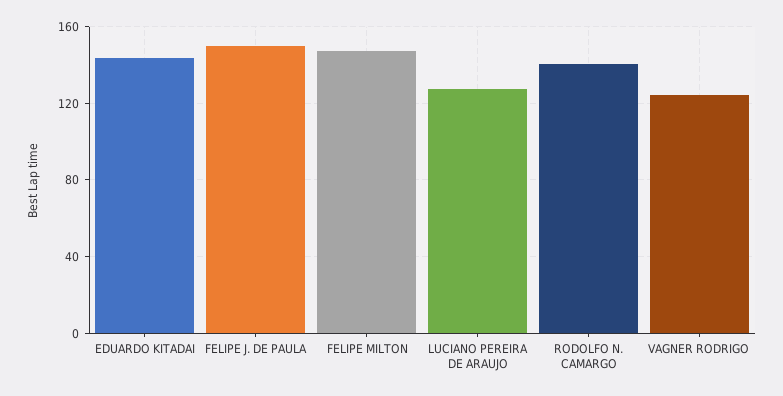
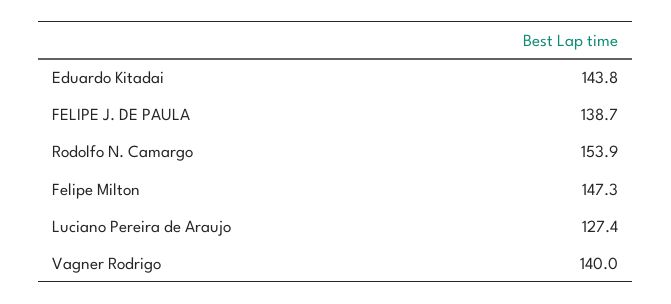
FELIPE J. DE PAULA: 150 -> 138.7
RODOLFO N. CAMARGO: 140 -> 153.9
VAGNER RODRIGO: 125 -> 140

